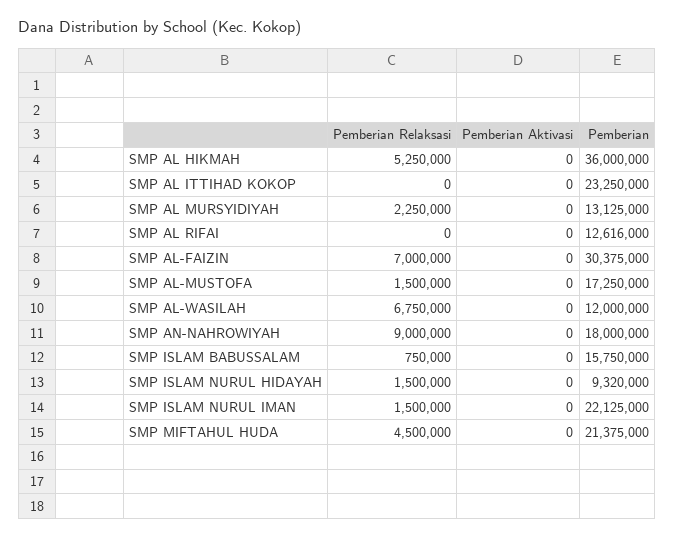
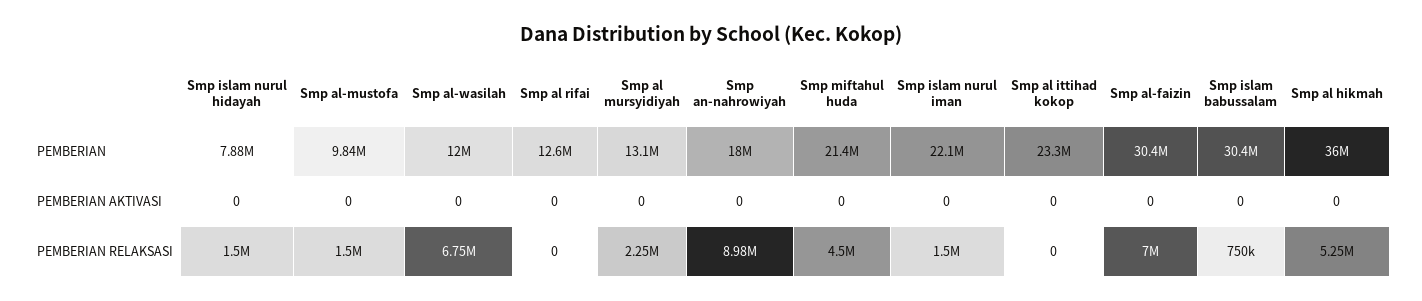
Pemberian, SMP AL-MUSTOFA: 17250000 -> 9840000
Pemberian Relaksasi, SMP AN-NAHROWIYAH: 9000000 -> 8980000
Pemberian, SMP ISLAM BABUSSALAM: 15750000 -> 30400000
Pemberian, SMP ISLAM NURUL HIDAYAH: 9320000 -> 7880000

